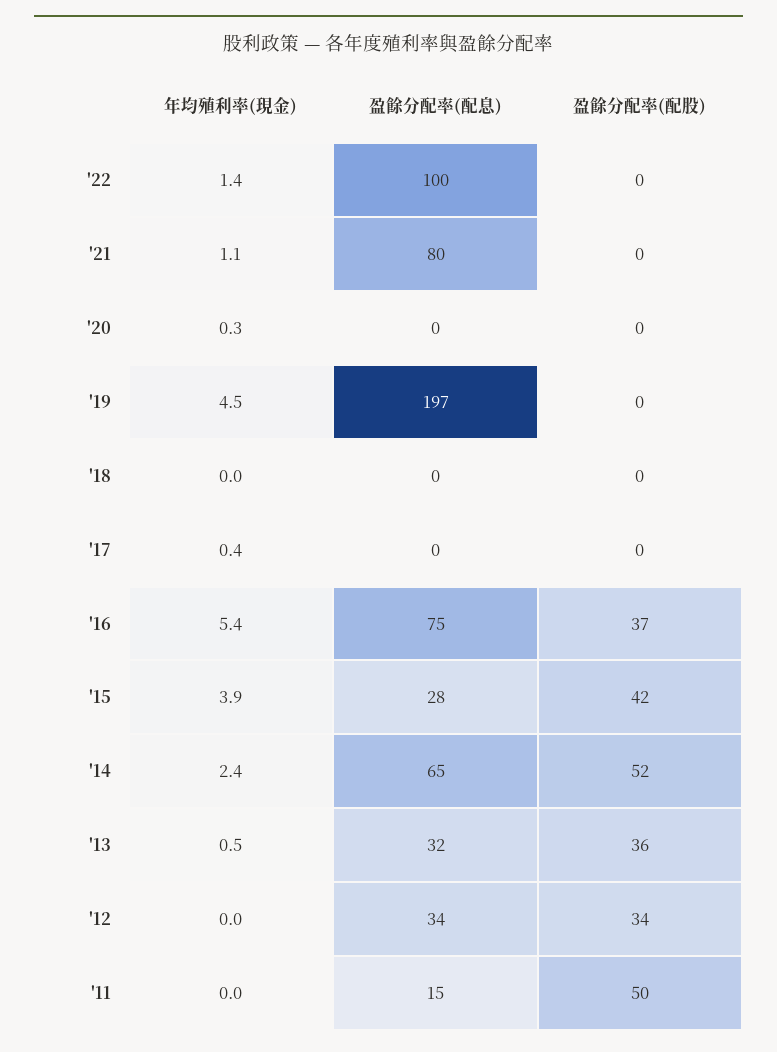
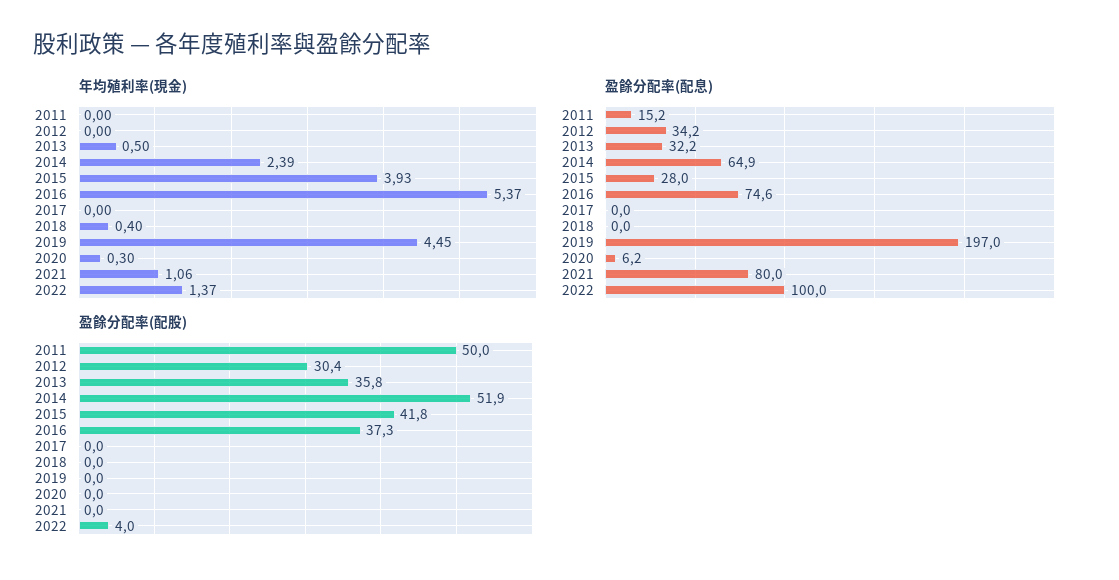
盈餘分配率(配股), '22: 0 -> 4
盈餘分配率(配息), '20: 0 -> 6.2
年均殖利率(現金), '18: 0 -> 0.4
年均殖利率(現金), '17: 0.4 -> 0
盈餘分配率(配股), '12: 34 -> 30.4

